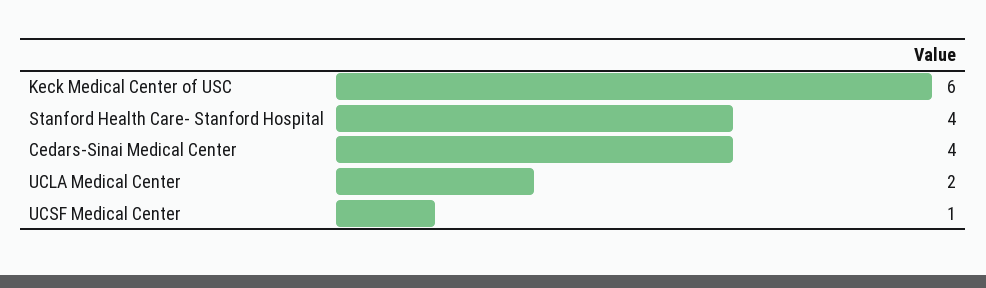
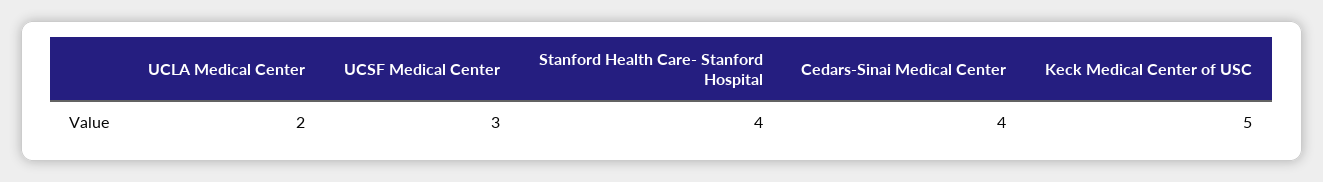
Keck Medical Center of USC: 6 -> 5
UCSF Medical Center: 1 -> 3

